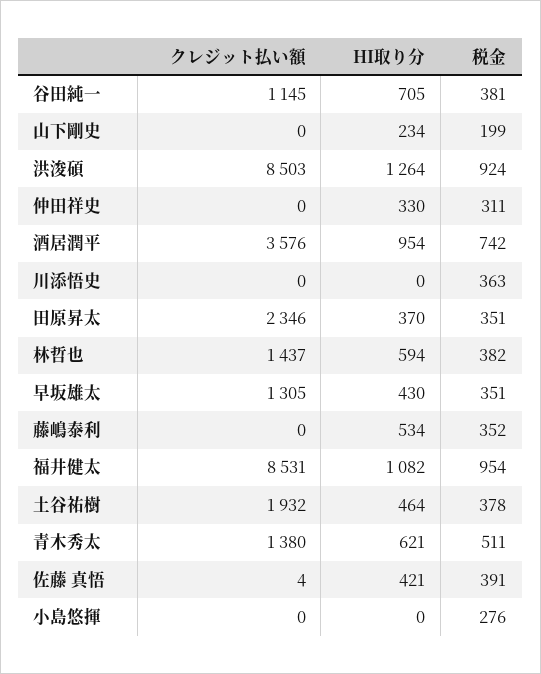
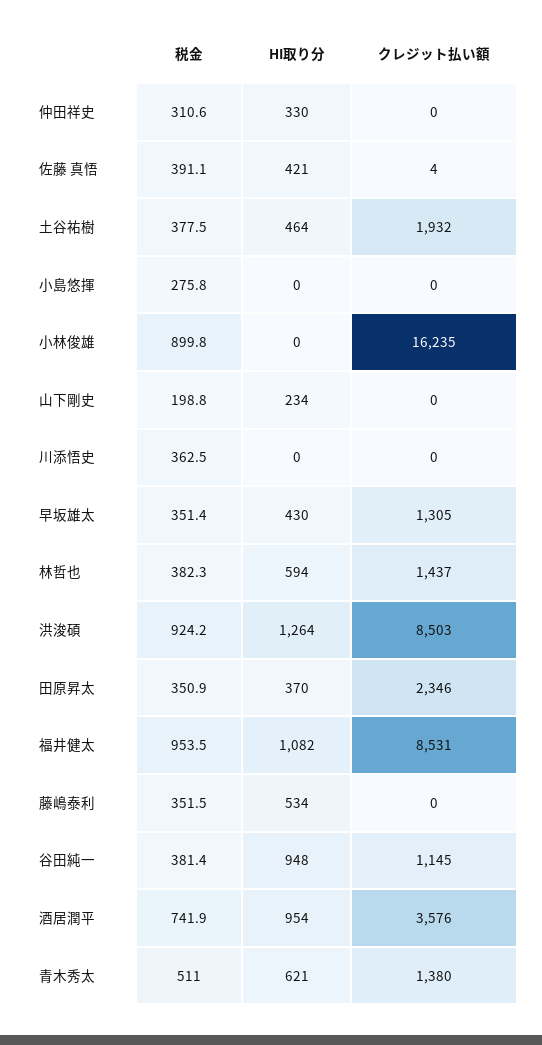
HI取り分, 谷田純一: 705 -> 948
税金, 小林俊雄: none -> 899.8
HI取り分, 小林俊雄: none -> 0
クレジット払い額, 小林俊雄: none -> 16235

